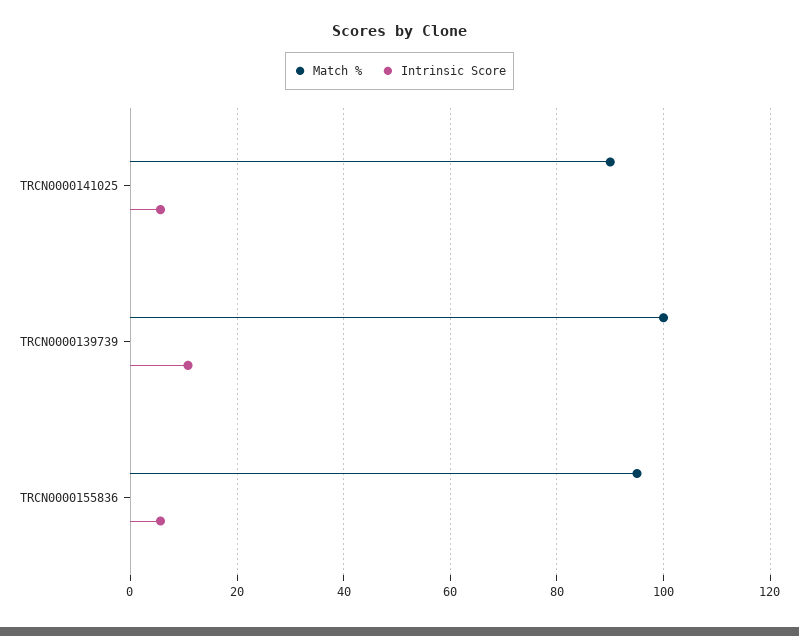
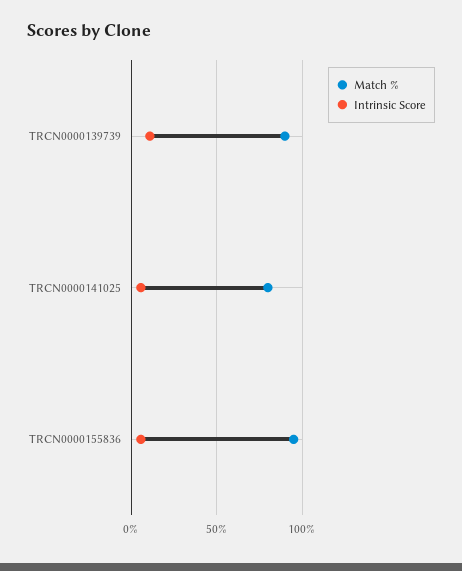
Match %, TRCN0000141025: 90 -> 80
Match %, TRCN0000139739: 100 -> 90

